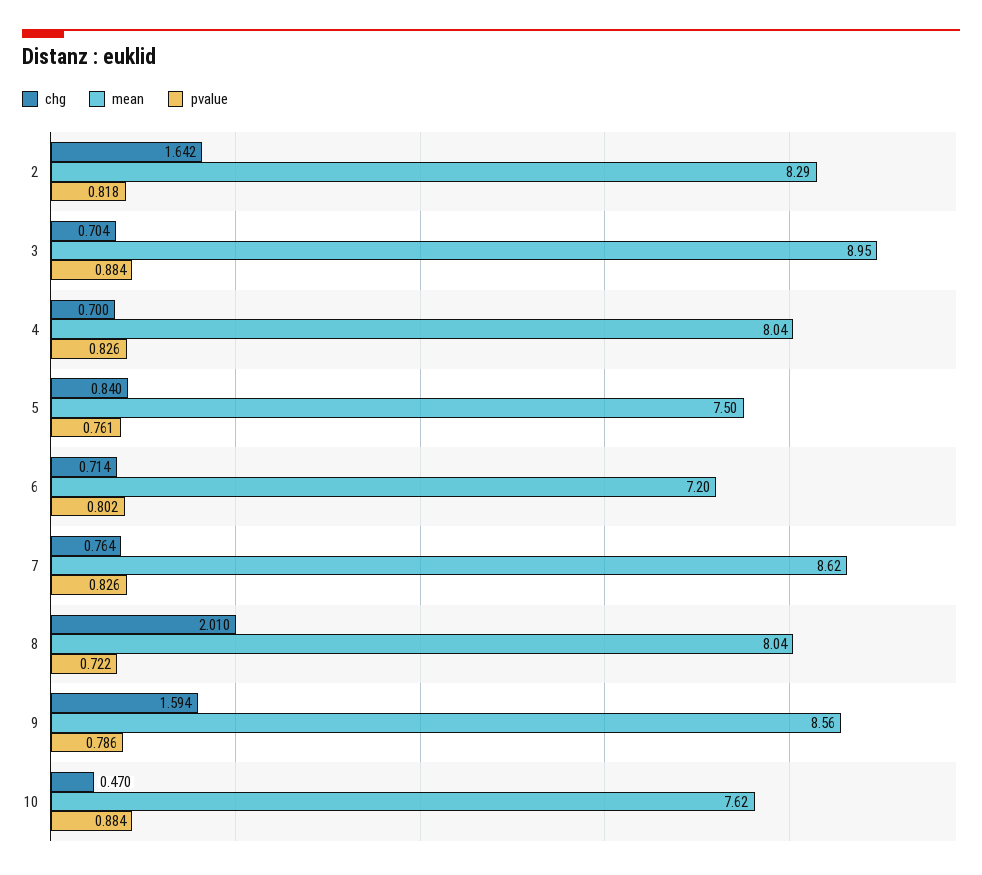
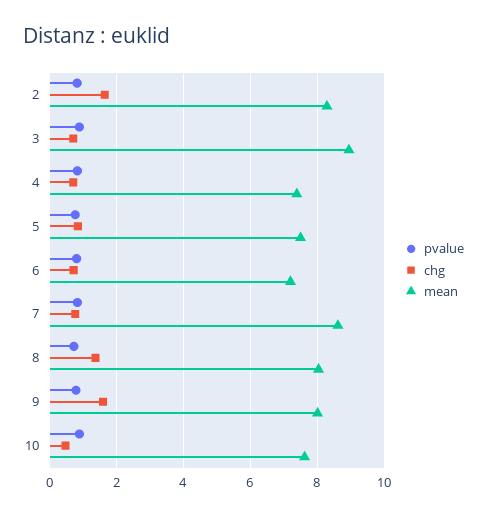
mean, 4: 8.04 -> 7.4
chg, 8: 2.01 -> 1.4
mean, 9: 8.56 -> 8

